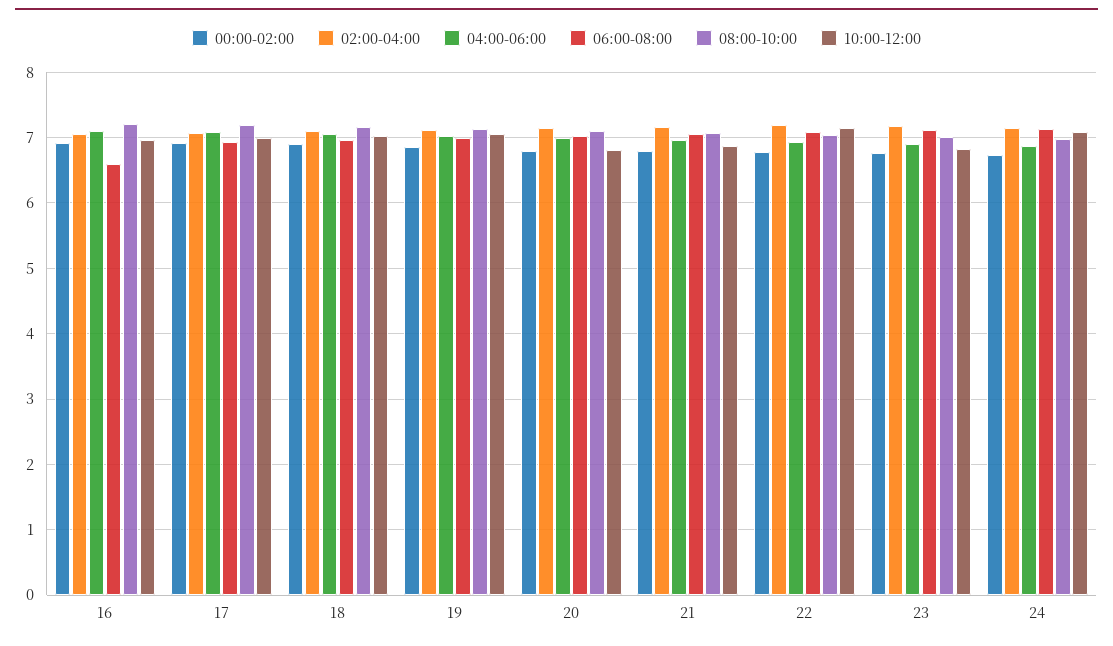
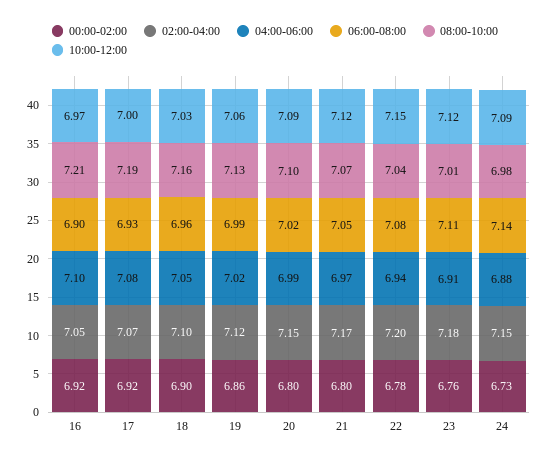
06:00-08:00, 16: 6.6 -> 6.9
10:00-12:00, 20: 6.8 -> 7.09
10:00-12:00, 21: 6.9 -> 7.12
10:00-12:00, 23: 6.8 -> 7.12

